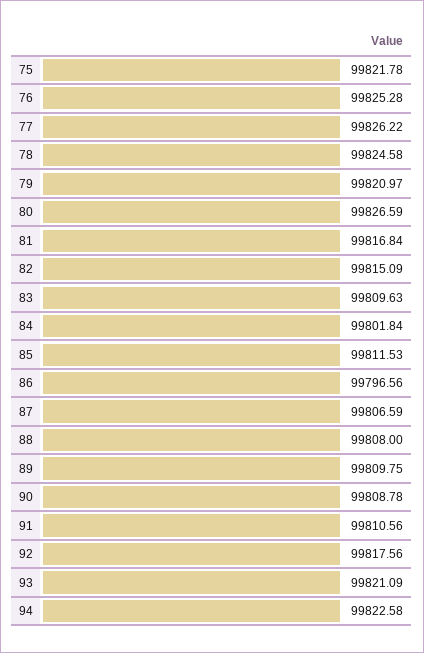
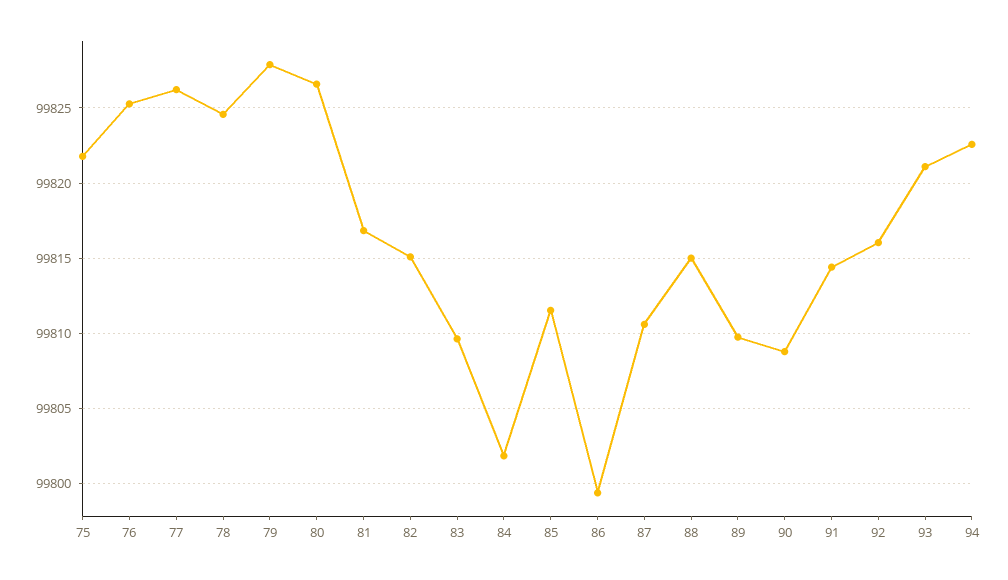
79: 99820.97 -> 99828
86: 99796.56 -> 99799.5
87: 99806.59 -> 99810.5
88: 99808 -> 99815
91: 99810.56 -> 99814.5
92: 99817.56 -> 99816

